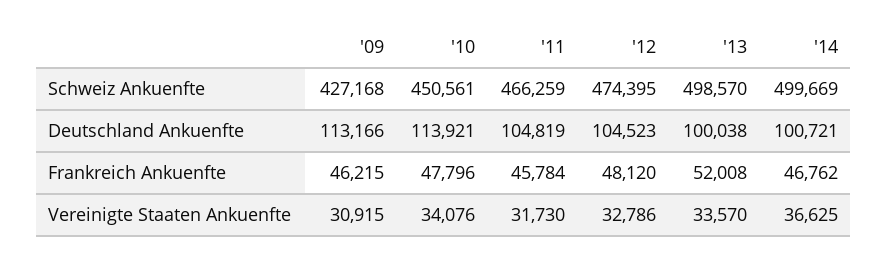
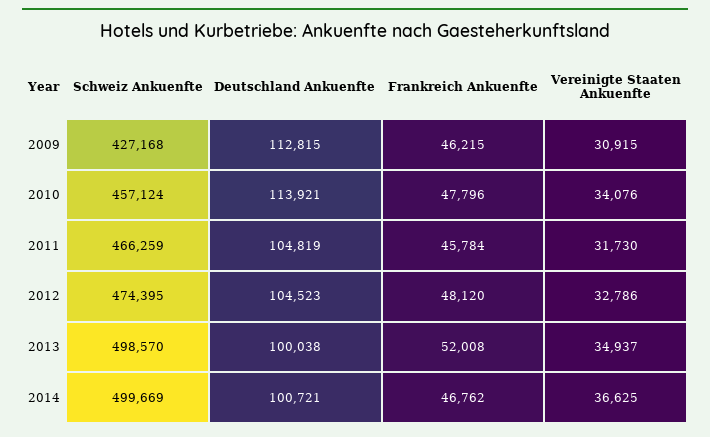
'10, Schweiz Ankuenfte: 450561 -> 457124
'09, Deutschland Ankuenfte: 113166 -> 112815
'13, Vereinigte Staaten Ankuenfte: 33570 -> 34937

